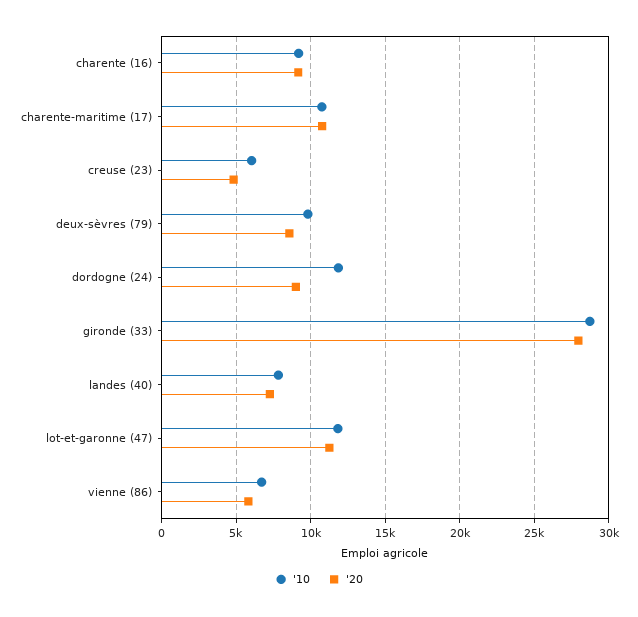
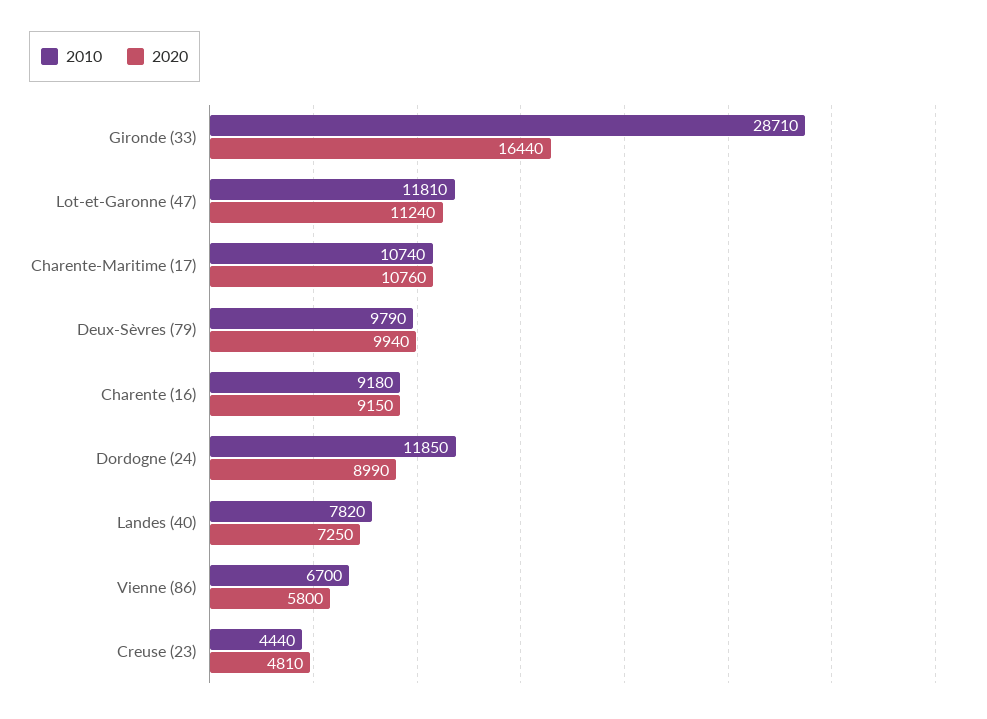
'10, creuse (23): 6000 -> 4440
'20, deux-sèvres (79): 8500 -> 9940
'20, gironde (33): 28000 -> 16440

